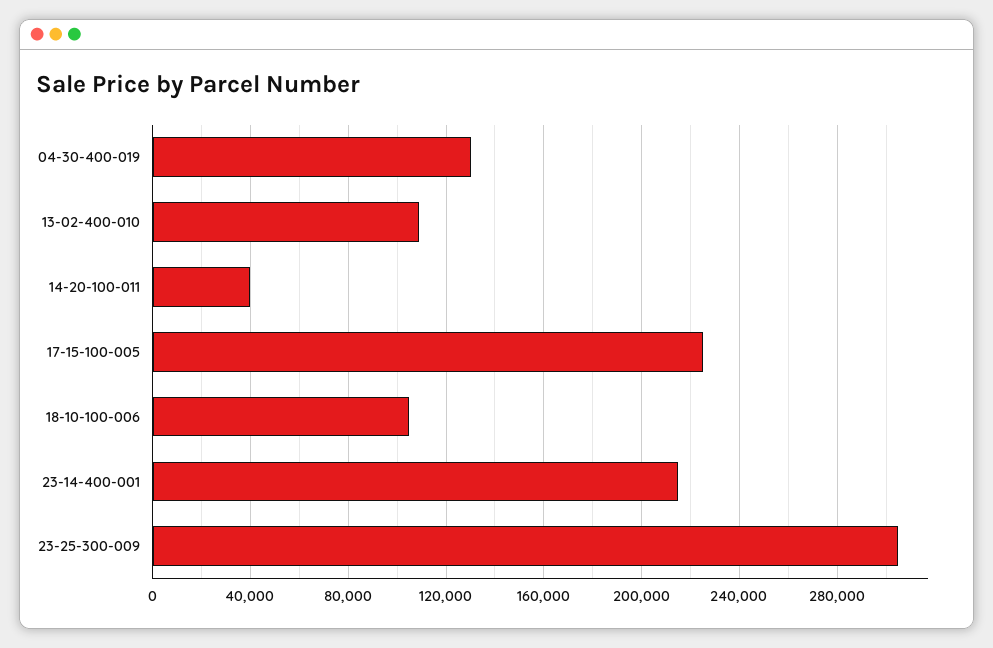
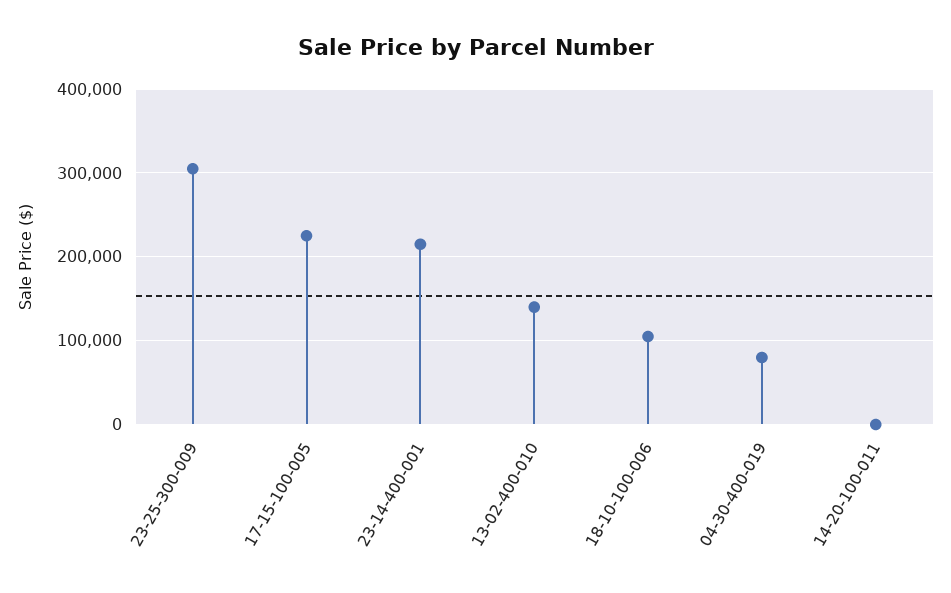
04-30-400-019: 130000 -> 80000
13-02-400-010: 110000 -> 140000
14-20-100-011: 40000 -> 0

